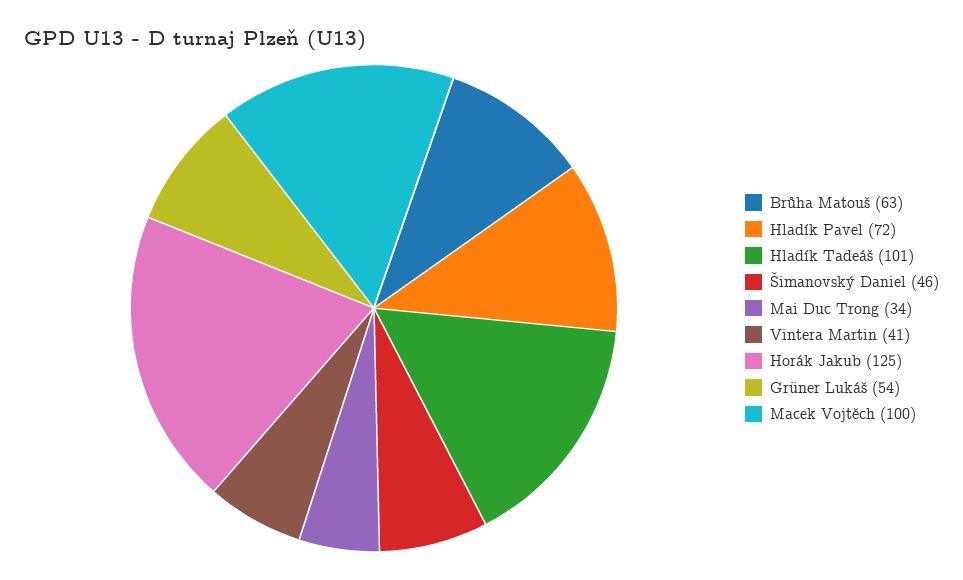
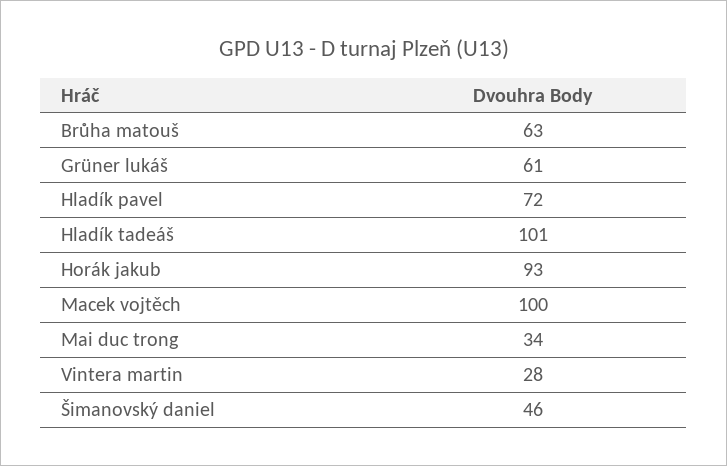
Vintera Martin: 41 -> 28
Horák Jakub: 125 -> 93
Grüner Lukáš: 54 -> 61

